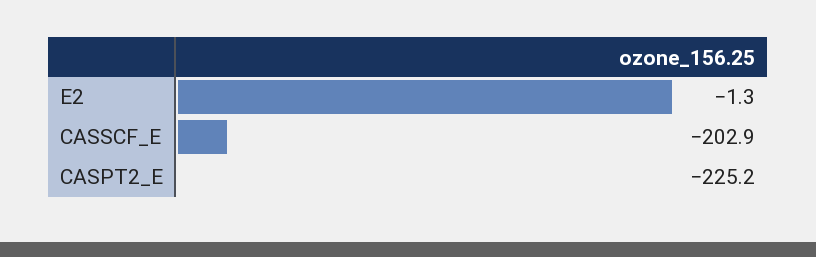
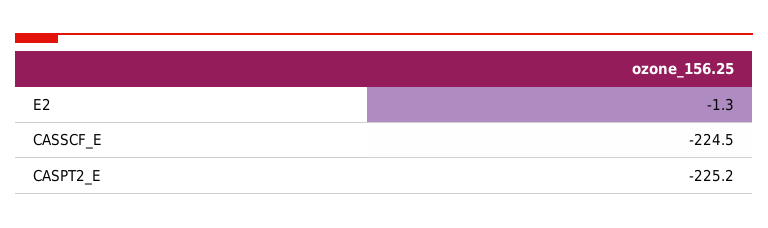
CASSCF_E: -202.9 -> -224.5

